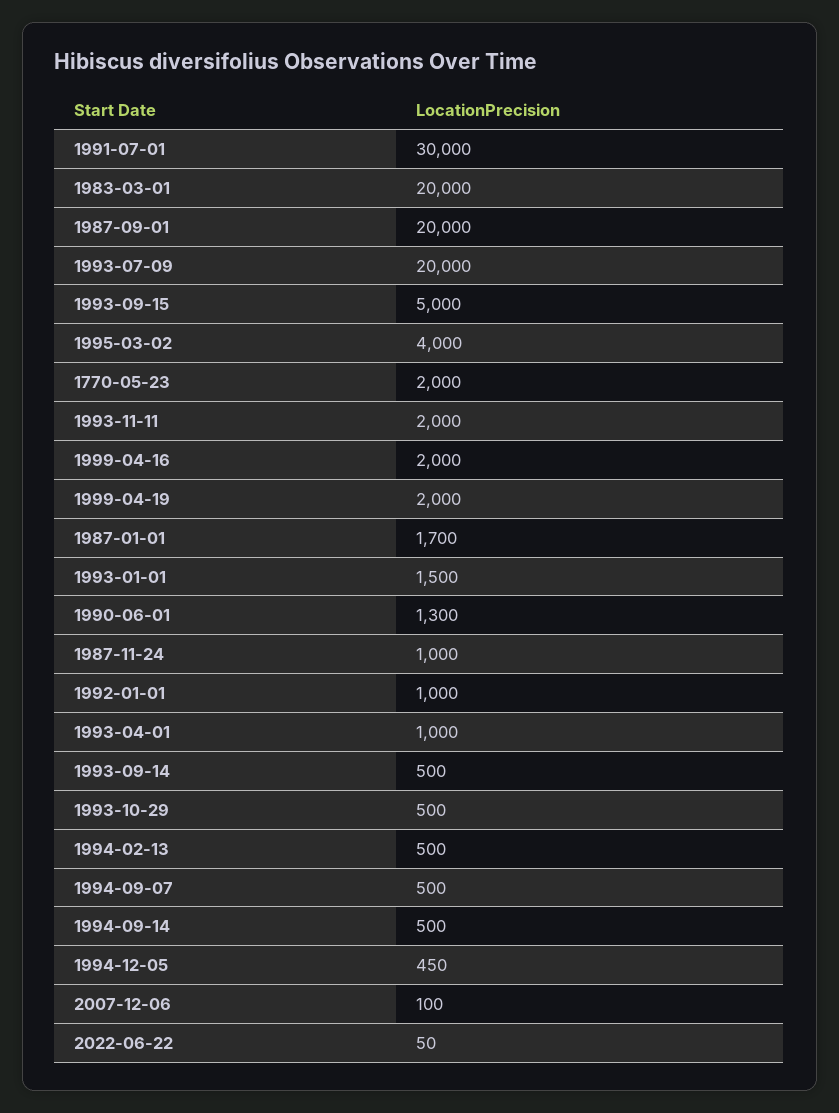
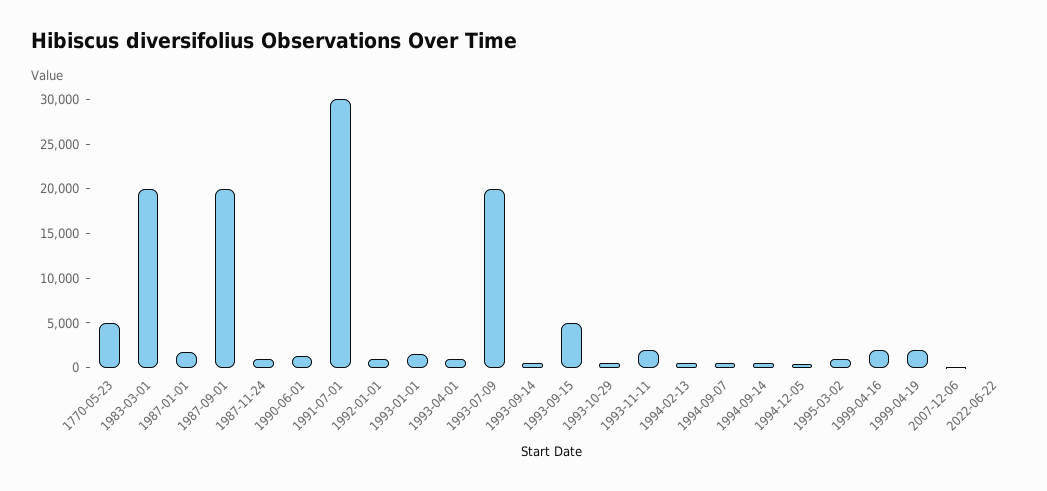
1995-03-02: 4000 -> 1000
1770-05-23: 2000 -> 5000

